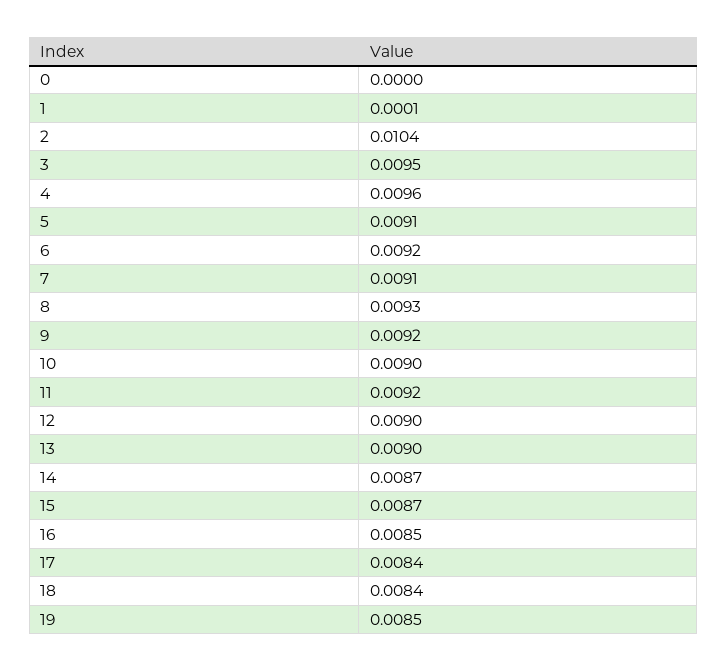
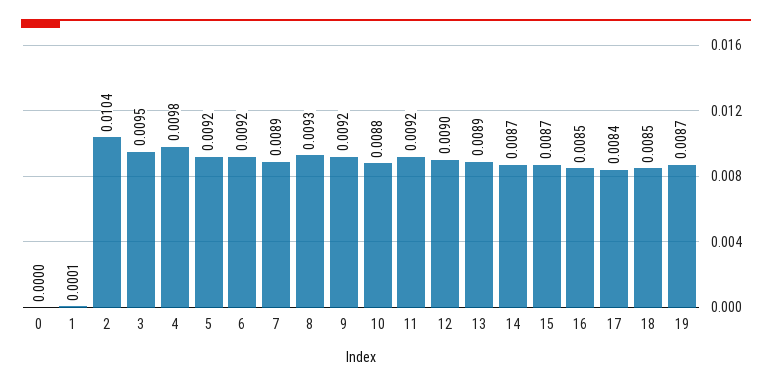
4: 0.0096 -> 0.0098
5: 0.0091 -> 0.0092
7: 0.0091 -> 0.0089
10: 0.009 -> 0.0088
13: 0.009 -> 0.0089
18: 0.0084 -> 0.0085
19: 0.0085 -> 0.0087

